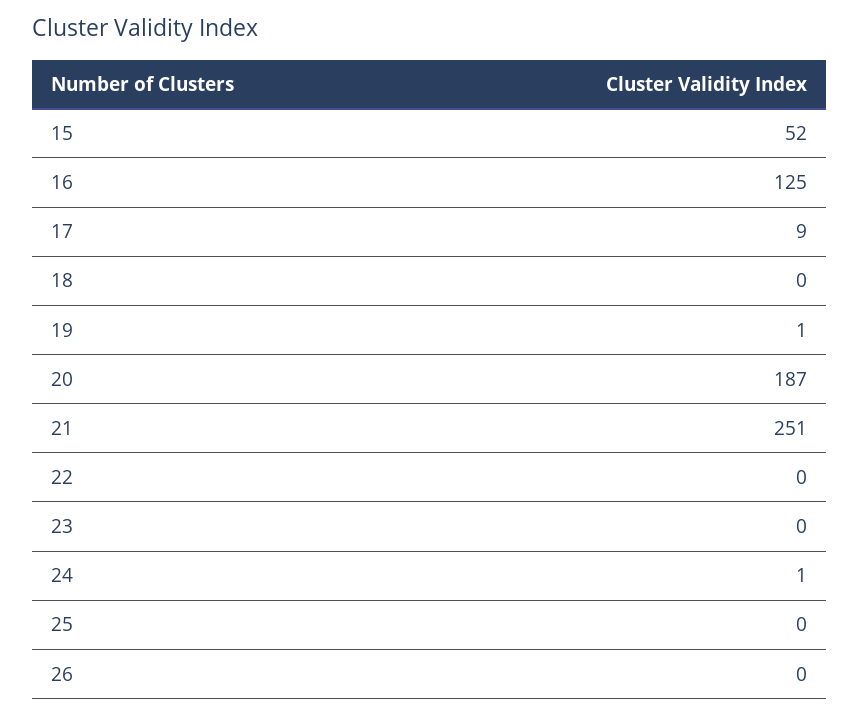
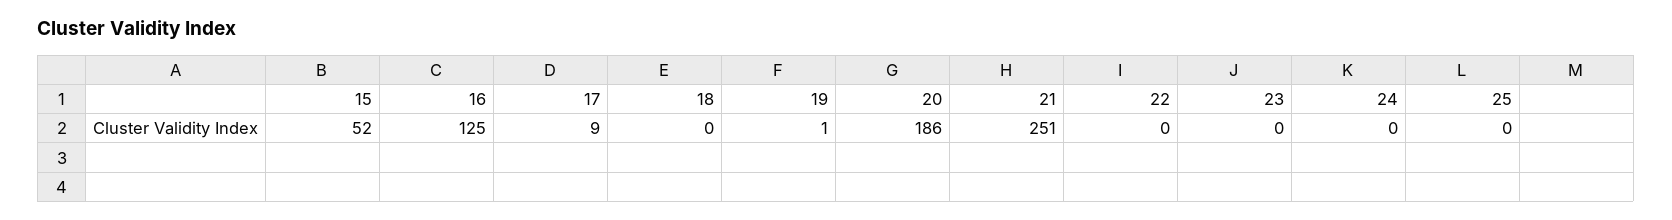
20: 187 -> 186
24: 1 -> 0
26: 0 -> none

